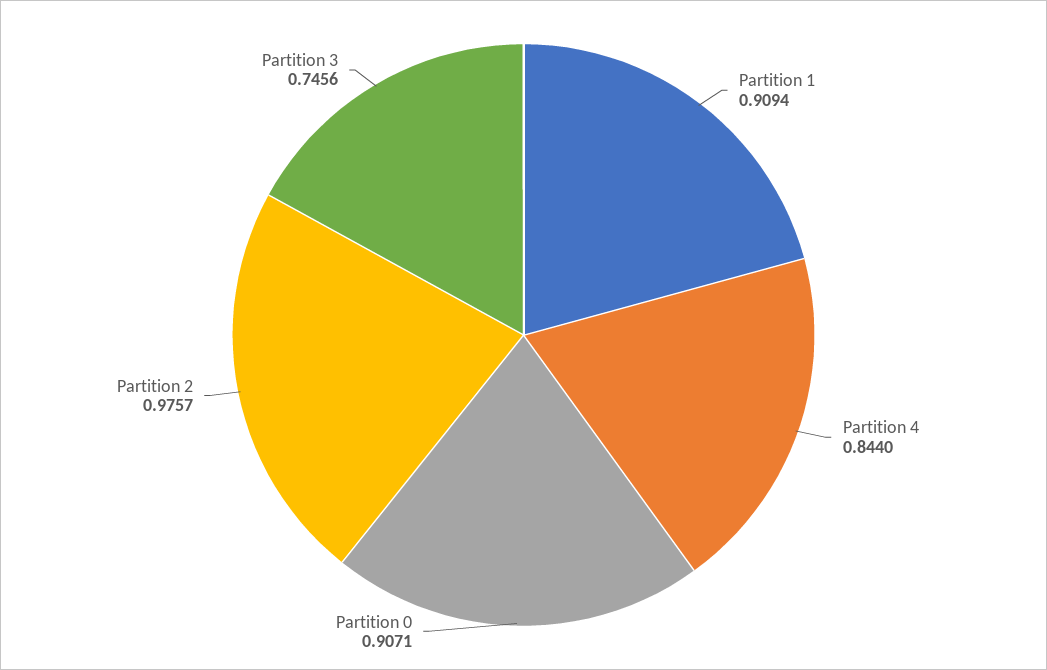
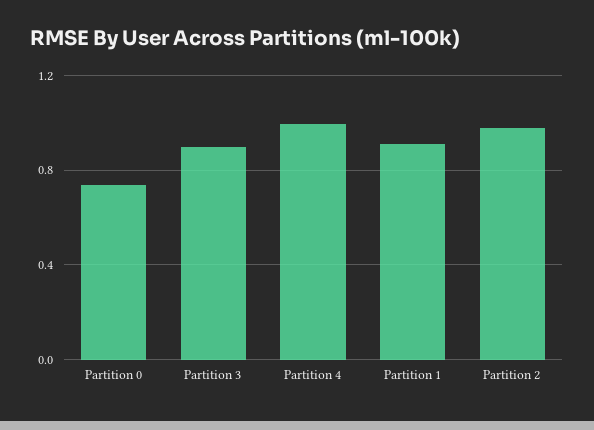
Partition 4: 0.844 -> 1
Partition 0: 0.9071 -> 0.75
Partition 3: 0.7456 -> 0.9

